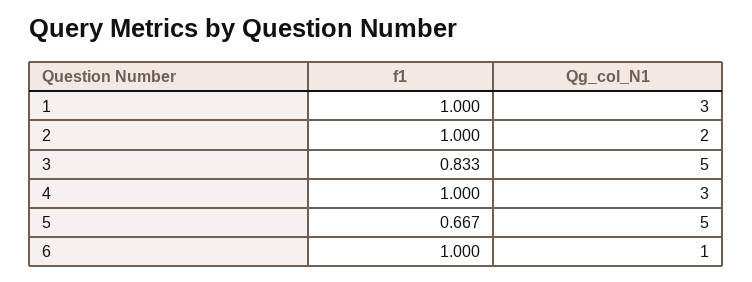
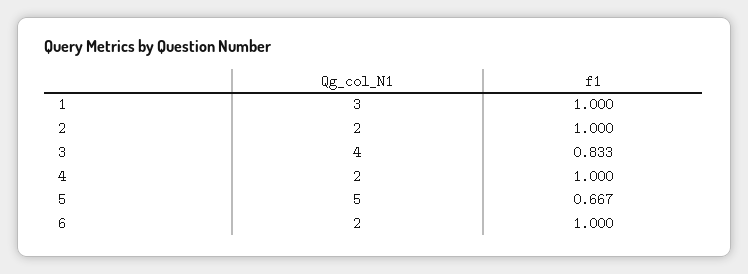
Qg_col_N1, 3: 5 -> 4
Qg_col_N1, 4: 3 -> 2
Qg_col_N1, 6: 1 -> 2

